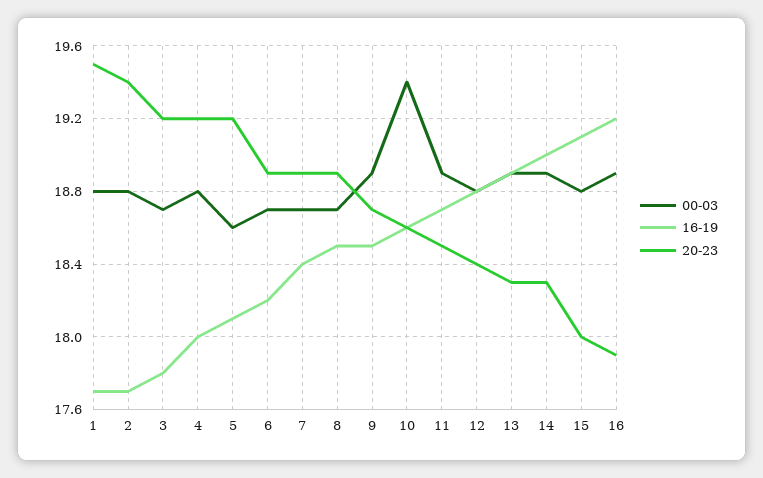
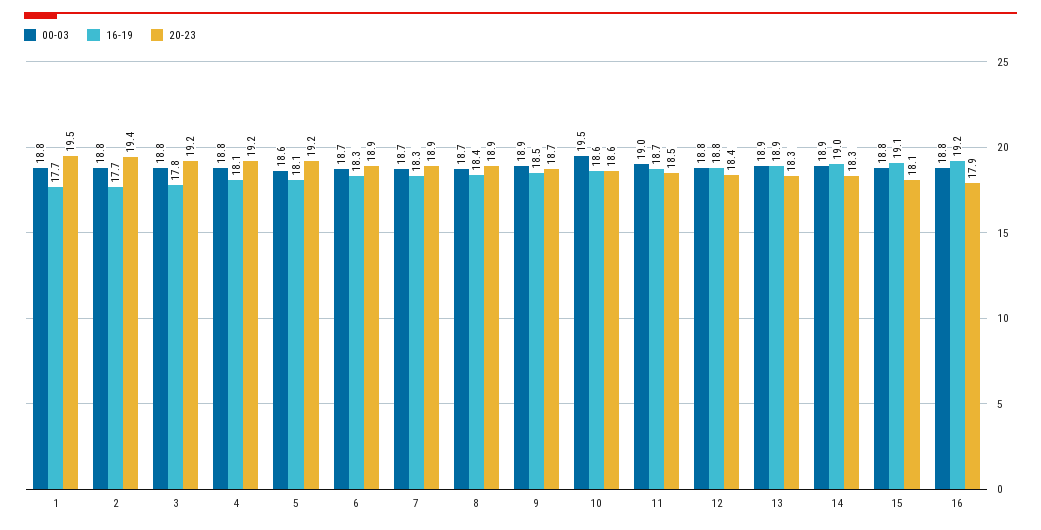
00-03, 3: 18.7 -> 18.8
16-19, 4: 18 -> 18.1
16-19, 6: 18.2 -> 18.3
16-19, 7: 18.4 -> 18.3
16-19, 8: 18.5 -> 18.4
00-03, 10: 19.4 -> 19.5
00-03, 11: 18.9 -> 19
20-23, 15: 18 -> 18.1
00-03, 16: 18.9 -> 18.8

